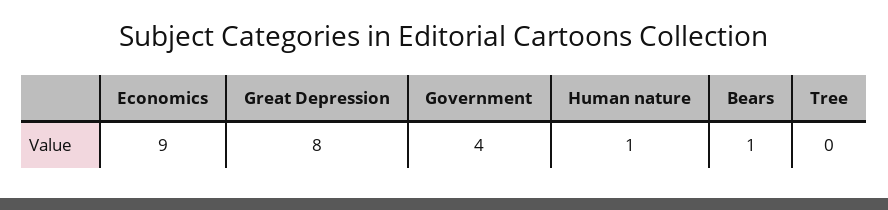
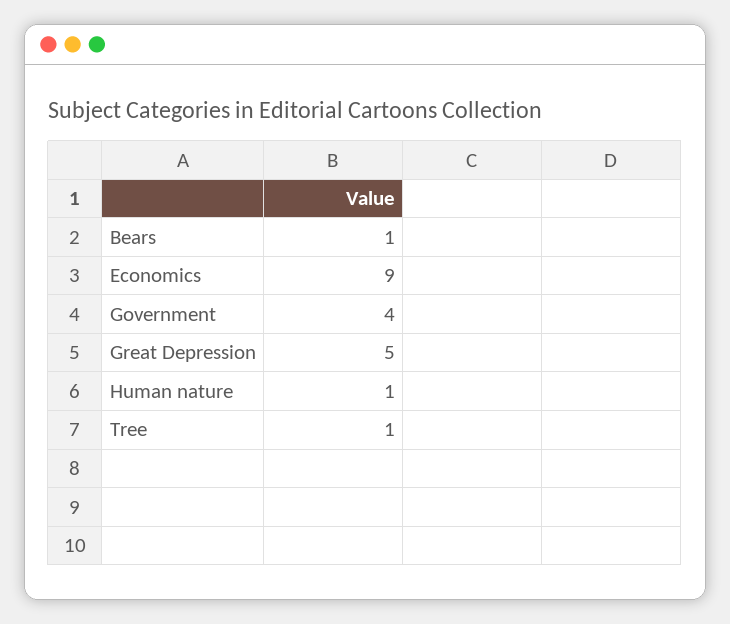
Great Depression: 8 -> 5
Tree: 0 -> 1

